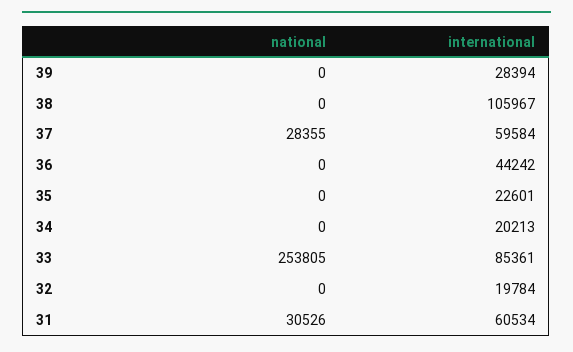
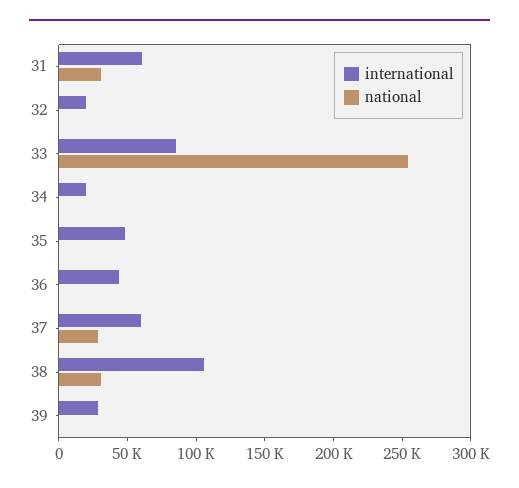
national, 38: 0 -> 30000
international, 35: 22601 -> 50000

